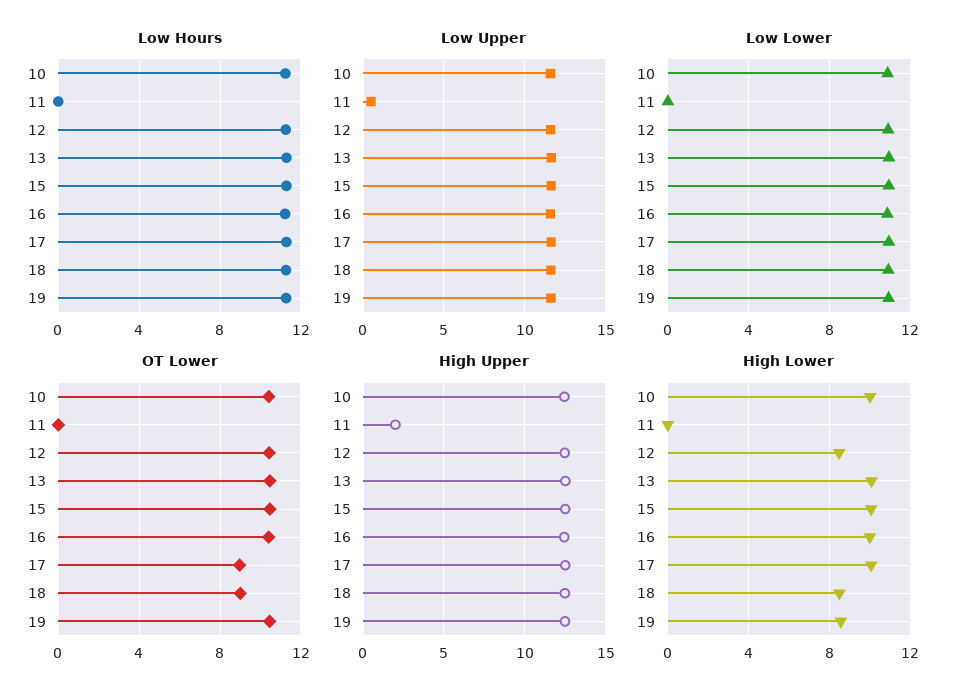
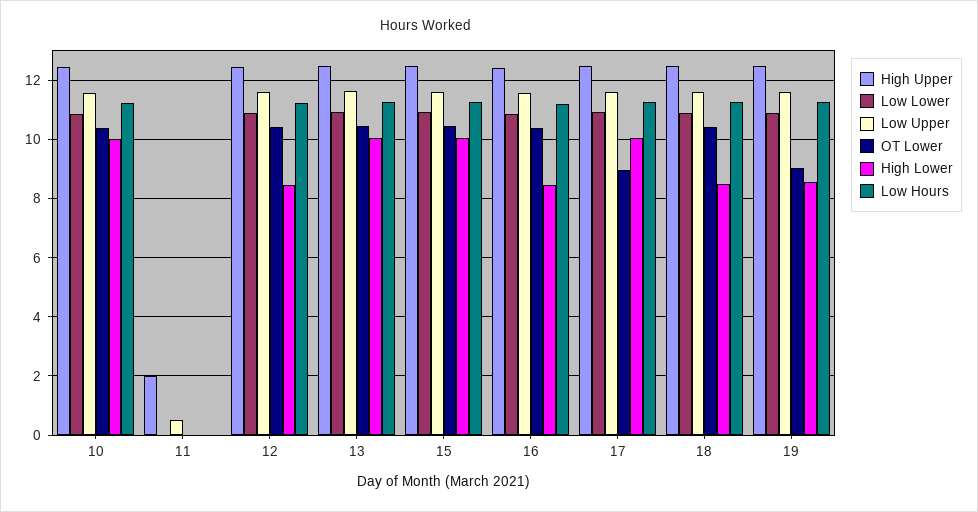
OT Lower, 18: 9 -> 10.5
OT Lower, 19: 10.5 -> 9
High Lower, 16: 10 -> 8.5

